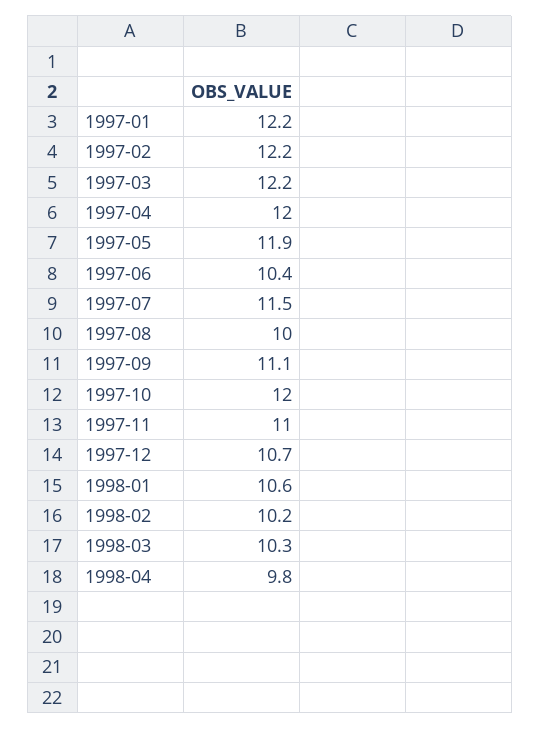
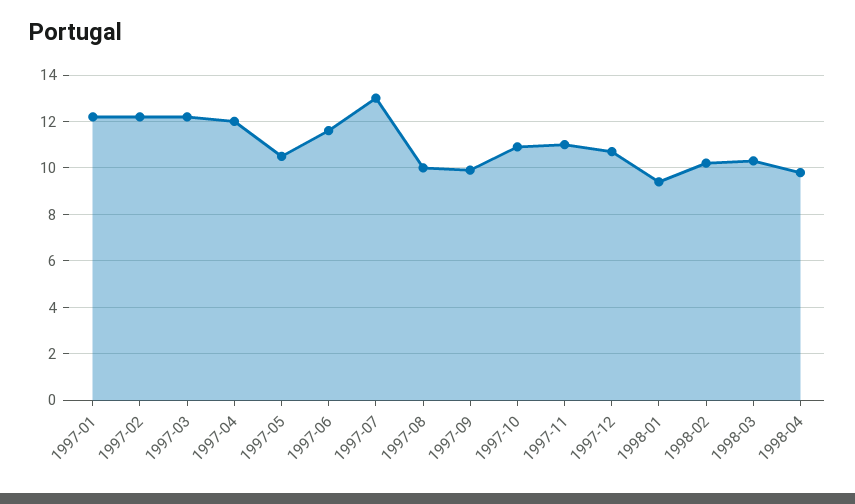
1997-05: 11.9 -> 10.5
1997-06: 10.4 -> 11.5
1997-07: 11.5 -> 13
1997-09: 11.1 -> 10
1997-10: 12 -> 11
1998-01: 10.6 -> 9.5

